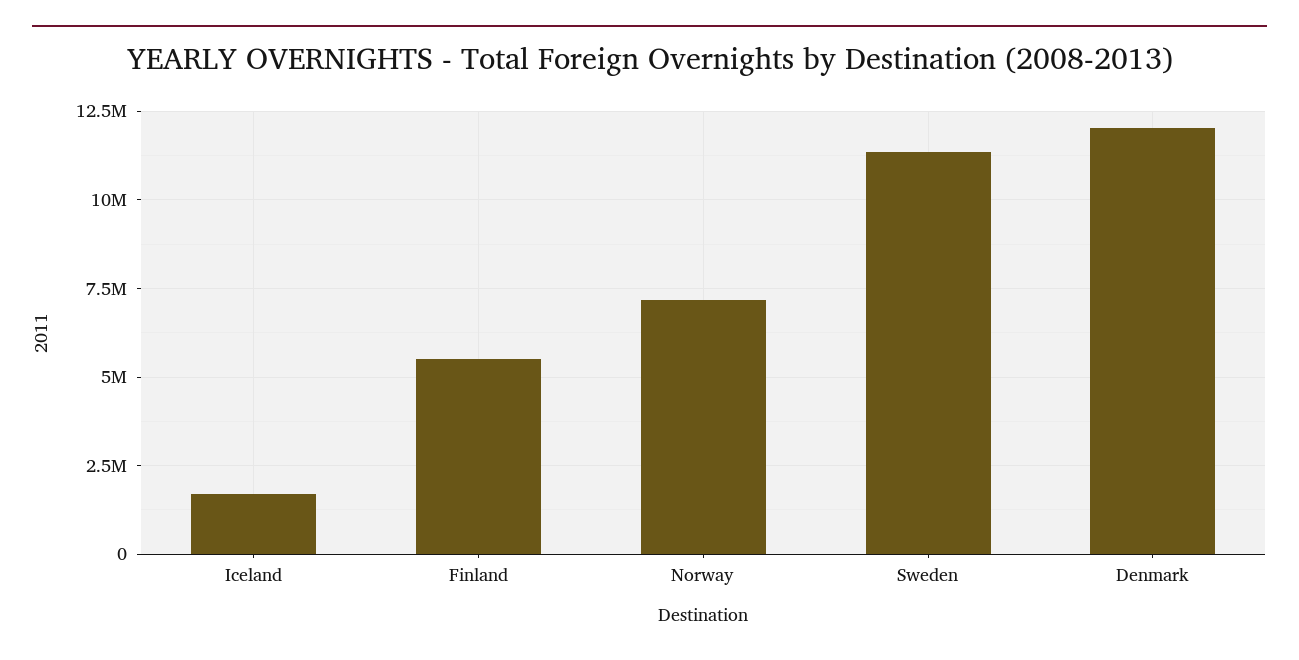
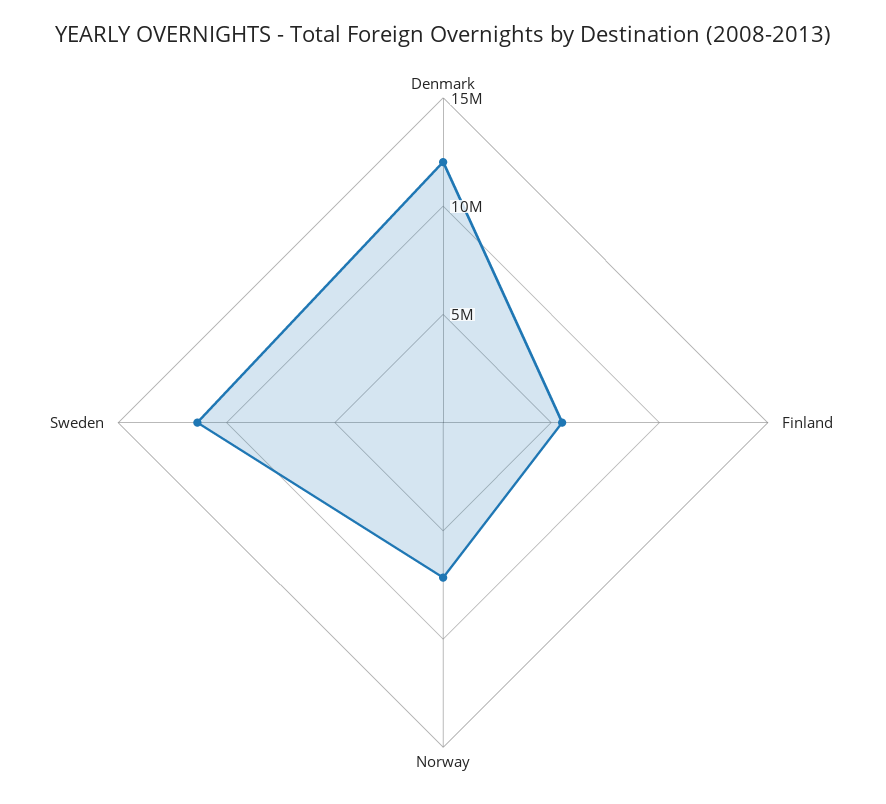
Iceland: 1750000 -> none

